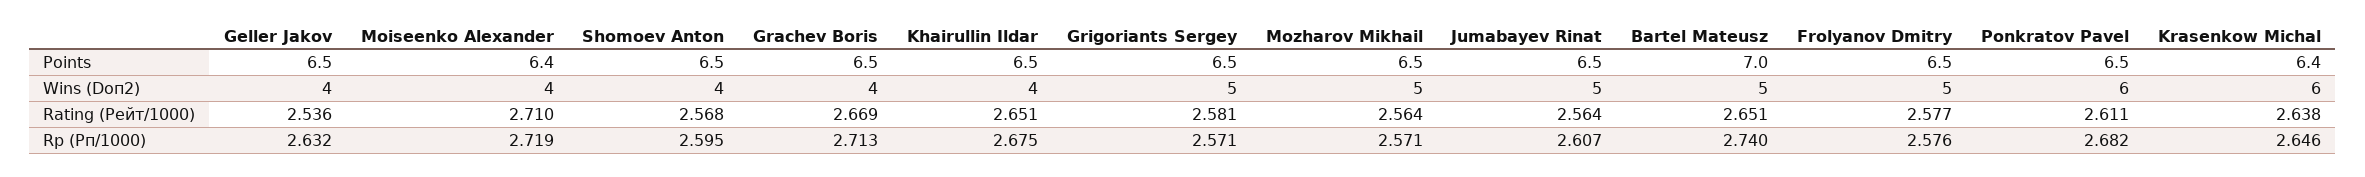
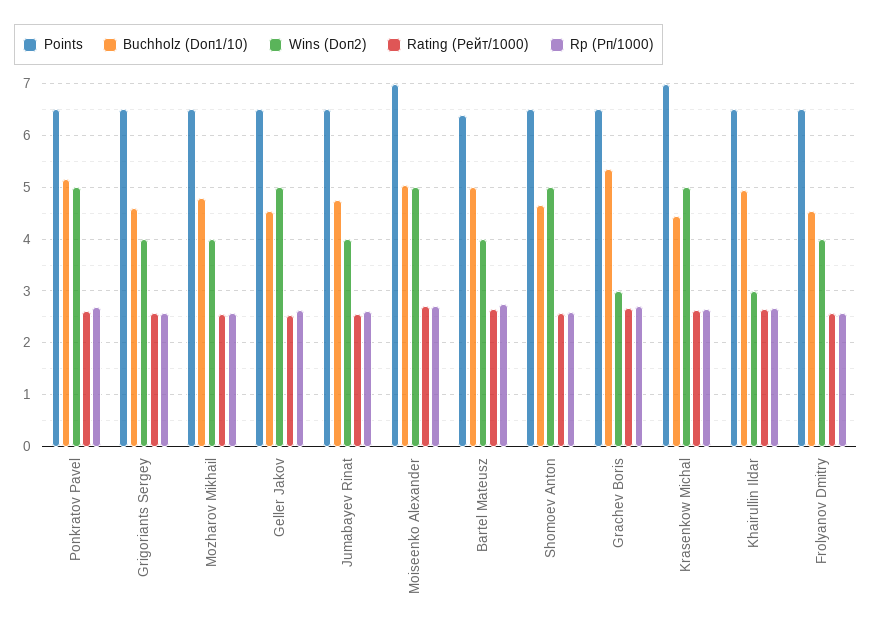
Points, Moiseenko Alexander: 6.4 -> 7
Points, Bartel Mateusz: 7 -> 6.4
Points, Krasenkow Michal: 6.4 -> 7
Wins (Doп2), Geller Jakov: 4 -> 5
Wins (Doп2), Moiseenko Alexander: 4 -> 5
Wins (Doп2), Shomoev Anton: 4 -> 5
Wins (Doп2), Grachev Boris: 4 -> 3
Wins (Doп2), Khairullin Ildar: 4 -> 3
Wins (Doп2), Grigoriants Sergey: 5 -> 4
Wins (Doп2), Mozharov Mikhail: 5 -> 4
Wins (Doп2), Jumabayev Rinat: 5 -> 4
Wins (Doп2), Bartel Mateusz: 5 -> 4
Wins (Doп2), Frolyanov Dmitry: 5 -> 4
Wins (Doп2), Ponkratov Pavel: 6 -> 5
Wins (Doп2), Krasenkow Michal: 6 -> 5
Buchholz (Doп1/10), Ponkratov Pavel: none -> 5.2
Buchholz (Doп1/10), Grigoriants Sergey: none -> 4.6
Buchholz (Doп1/10), Mozharov Mikhail: none -> 4.8
Buchholz (Doп1/10), Geller Jakov: none -> 4.6
Buchholz (Doп1/10), Jumabayev Rinat: none -> 4.8
Buchholz (Doп1/10), Moiseenko Alexander: none -> 5
Buchholz (Doп1/10), Bartel Mateusz: none -> 5
Buchholz (Doп1/10), Shomoev Anton: none -> 4.6
Buchholz (Doп1/10), Grachev Boris: none -> 5.4
Buchholz (Doп1/10), Krasenkow Michal: none -> 4.4
Buchholz (Doп1/10), Khairullin Ildar: none -> 5
Buchholz (Doп1/10), Frolyanov Dmitry: none -> 4.6

